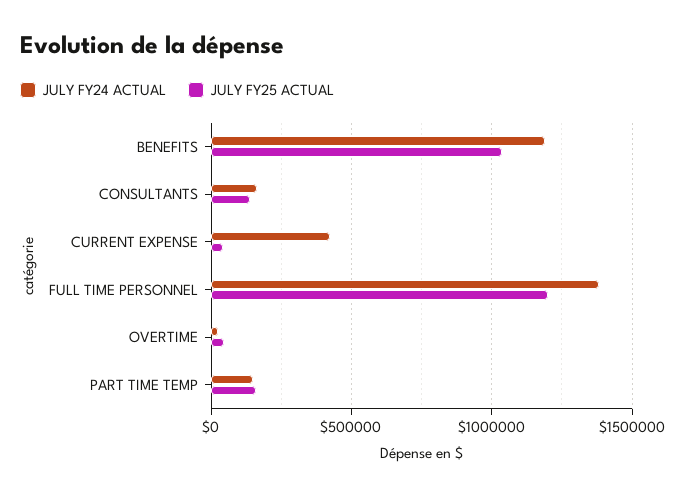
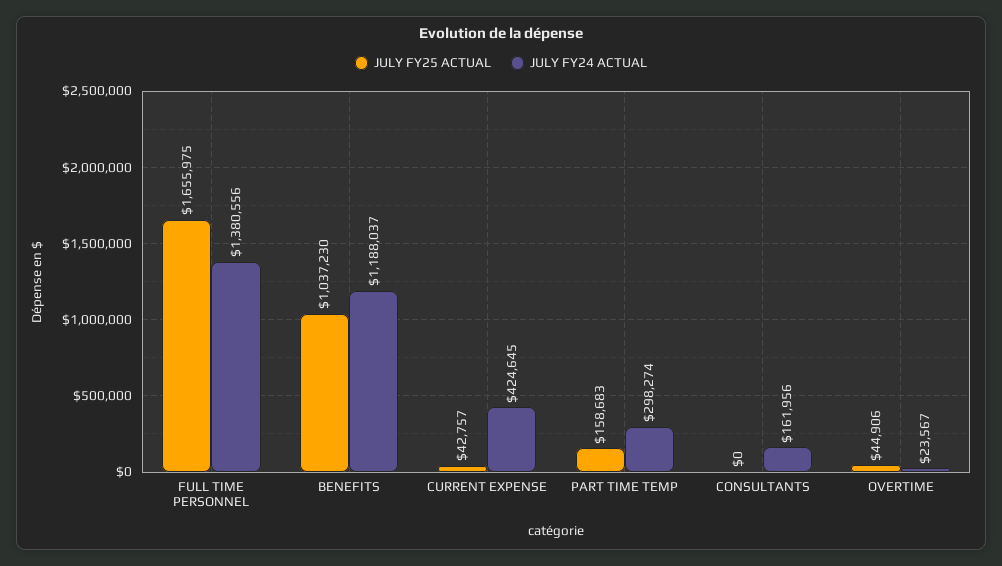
JULY FY25 ACTUAL, CONSULTANTS: 150000 -> 0
JULY FY25 ACTUAL, FULL TIME PERSONNEL: 1200000 -> 1655975
JULY FY24 ACTUAL, PART TIME TEMP: 150000 -> 298274

